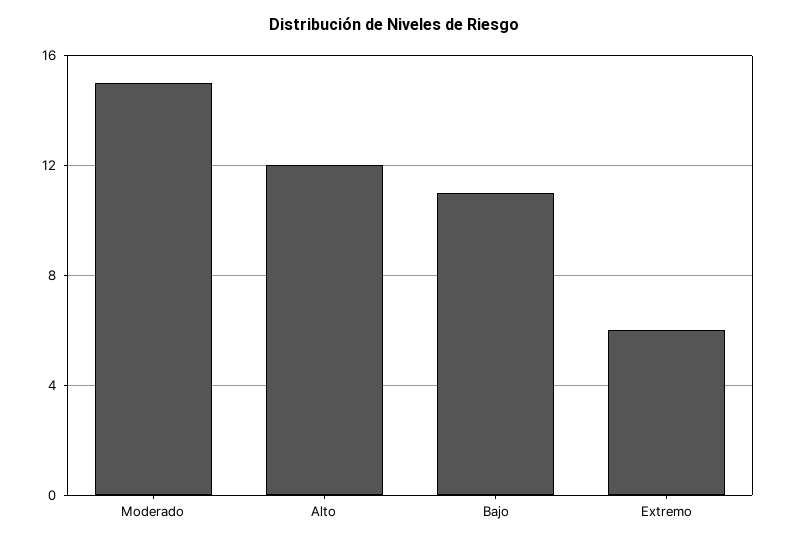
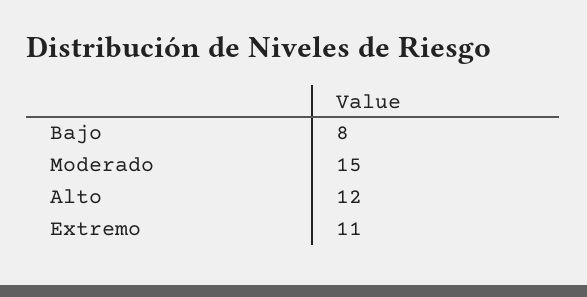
Bajo: 11 -> 8
Extremo: 6 -> 11

